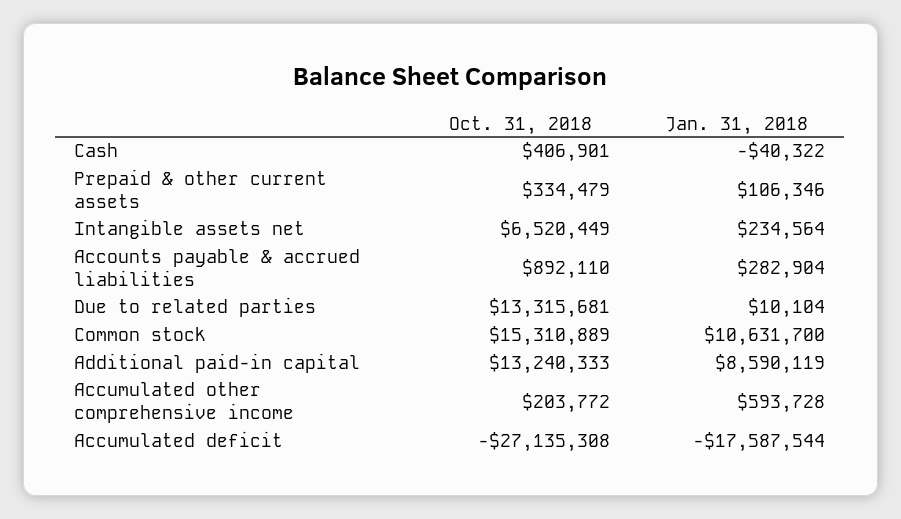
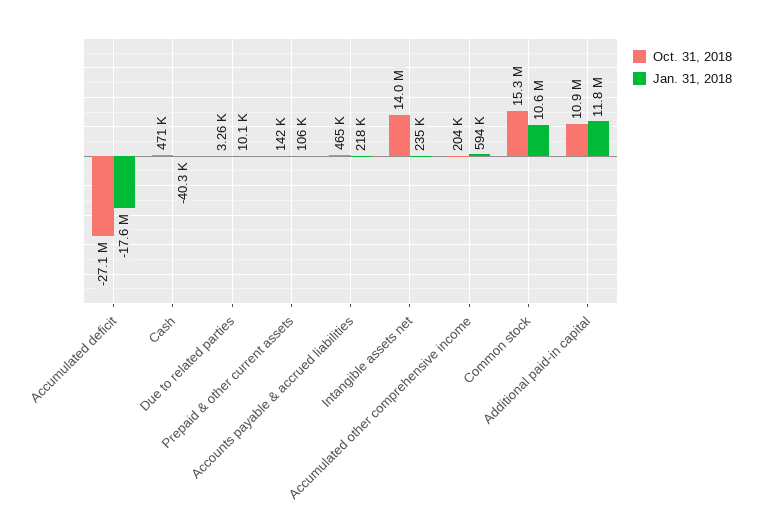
Oct. 31, 2018, Cash: 406901 -> 471000
Oct. 31, 2018, Prepaid & other current assets: 334479 -> 142000
Oct. 31, 2018, Intangible assets net: 6520449 -> 14000000
Oct. 31, 2018, Accounts payable & accrued liabilities: 892110 -> 465000
Jan. 31, 2018, Accounts payable & accrued liabilities: 282904 -> 218000
Oct. 31, 2018, Due to related parties: 13315681 -> 3260
Oct. 31, 2018, Additional paid-in capital: 13240333 -> 10900000
Jan. 31, 2018, Additional paid-in capital: 8590119 -> 11800000

